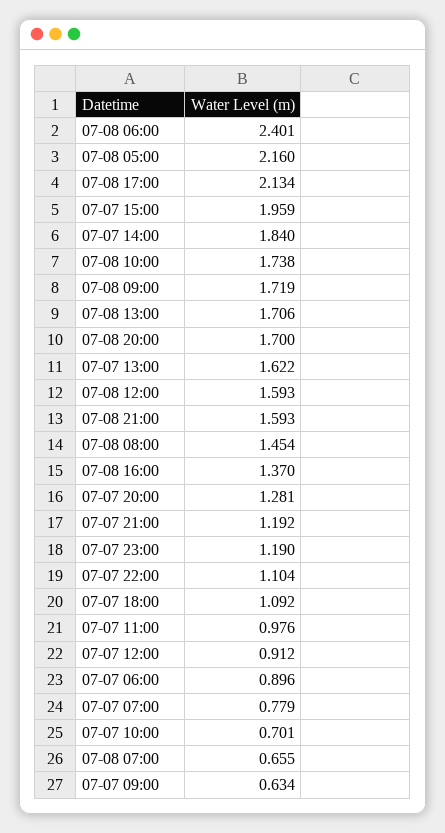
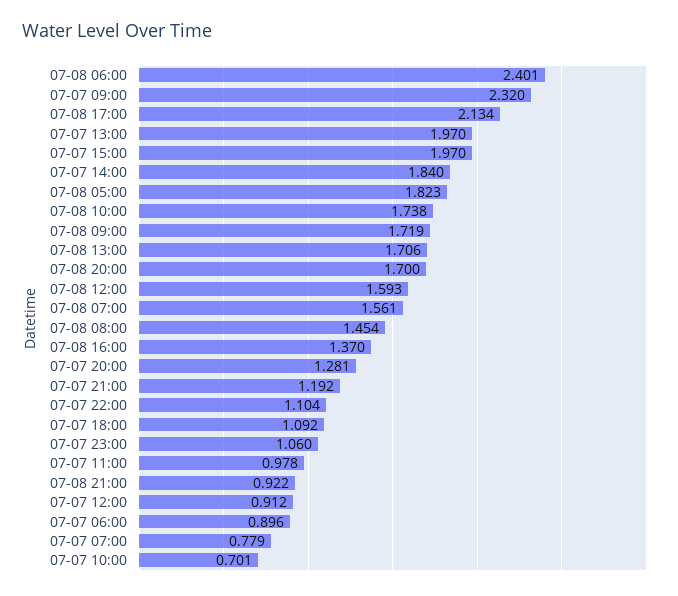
07-08 05:00: 2.16 -> 1.823
07-07 15:00: 1.959 -> 1.97
07-07 13:00: 1.622 -> 1.97
07-08 21:00: 1.593 -> 0.922
07-07 23:00: 1.19 -> 1.06
07-07 11:00: 0.976 -> 0.978
07-08 07:00: 0.655 -> 1.561
07-07 09:00: 0.634 -> 2.32

